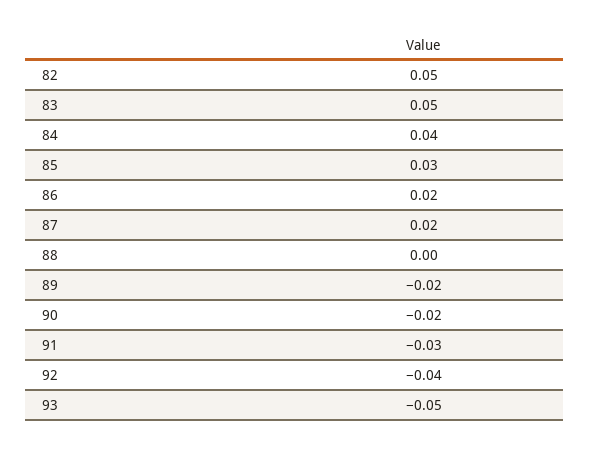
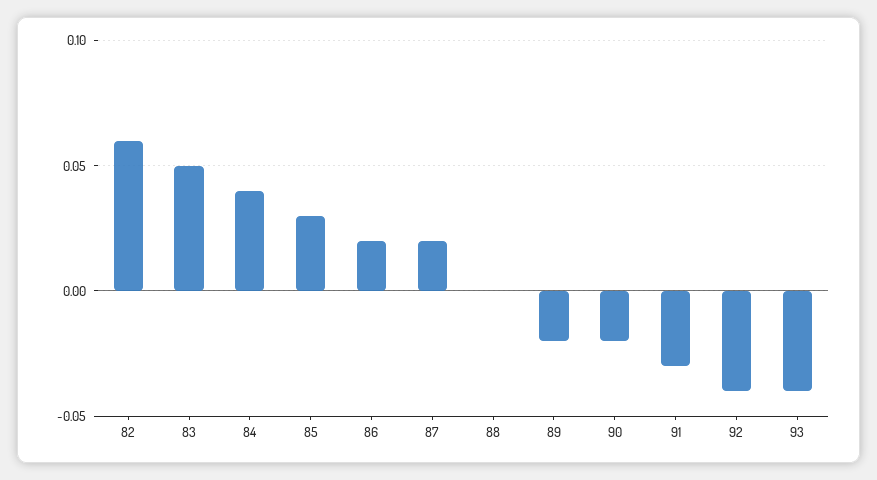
82: 0.05 -> 0.06
93: -0.05 -> -0.04

